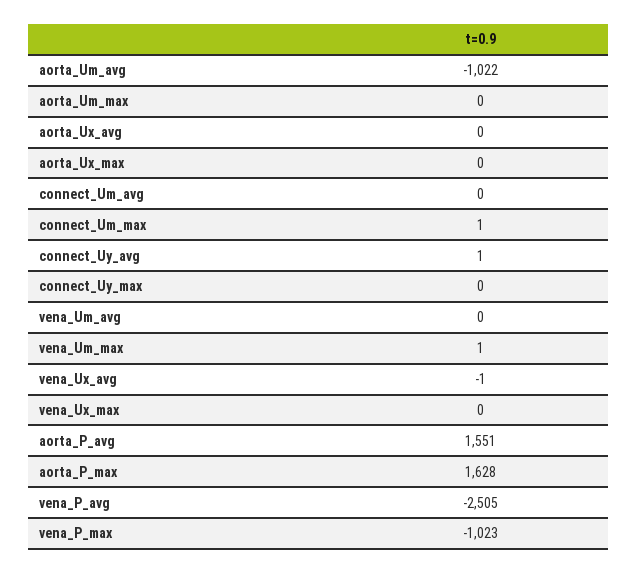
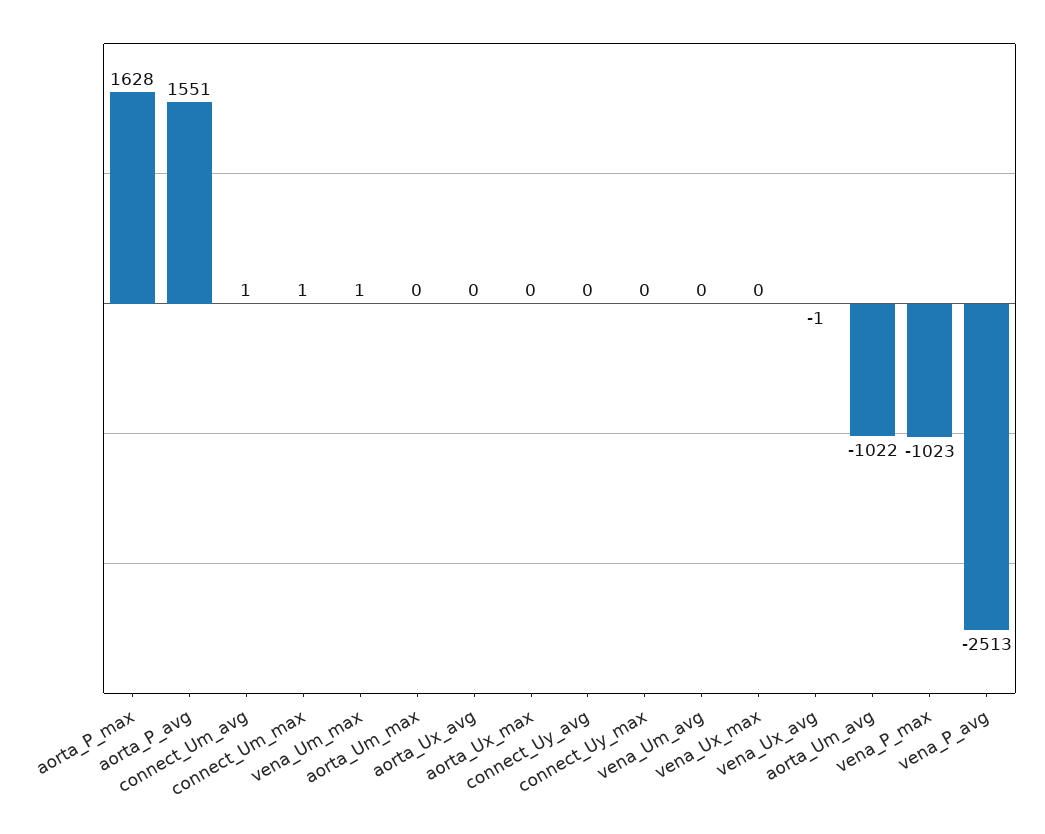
connect_Um_avg: 0 -> 1
connect_Uy_avg: 1 -> 0
vena_P_avg: -2505 -> -2513

